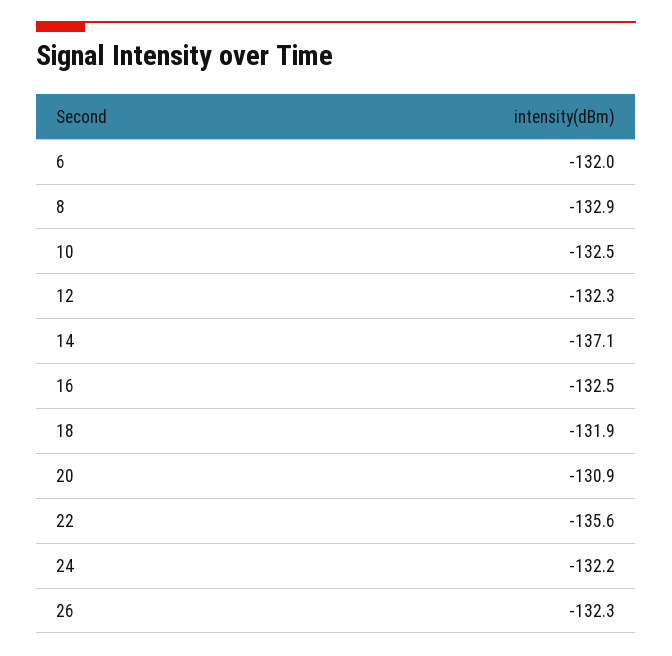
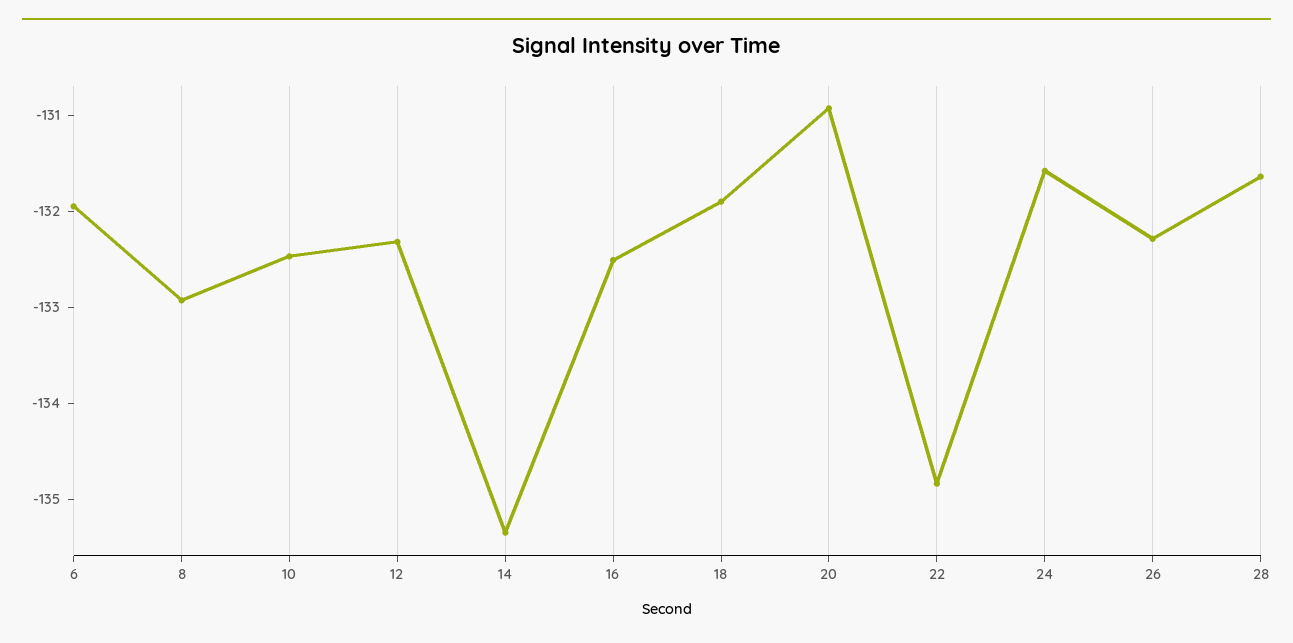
14: -137.1 -> -135.4
22: -135.6 -> -134.8
24: -132.2 -> -131.6
28: none -> -131.6

